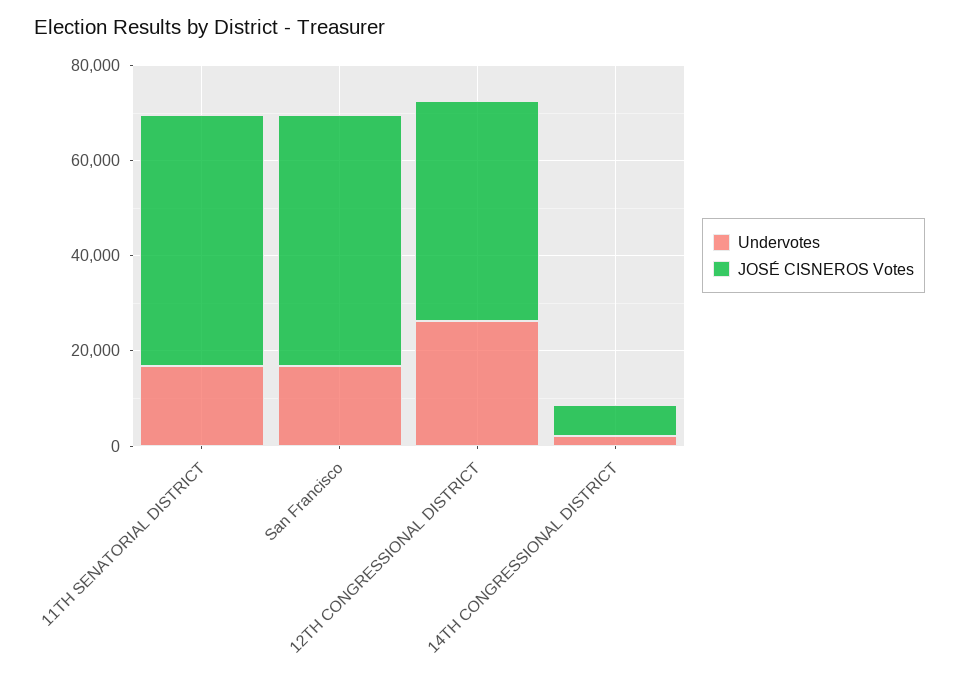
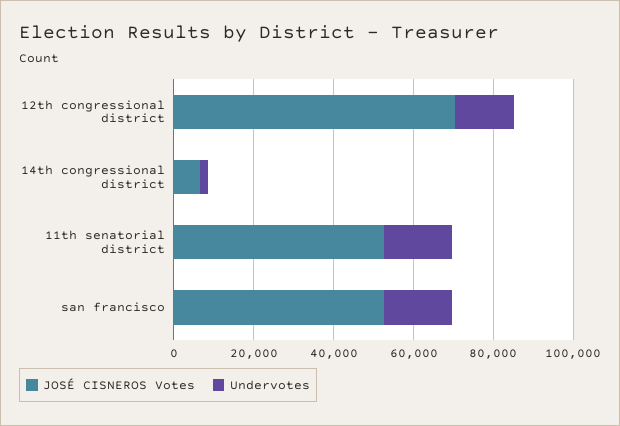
Undervotes, 12TH CONGRESSIONAL DISTRICT: 25000 -> 15000
JOSÉ CISNEROS Votes, 12TH CONGRESSIONAL DISTRICT: 45000 -> 70000

